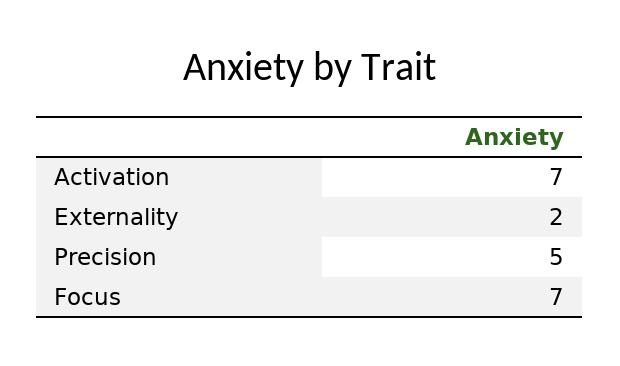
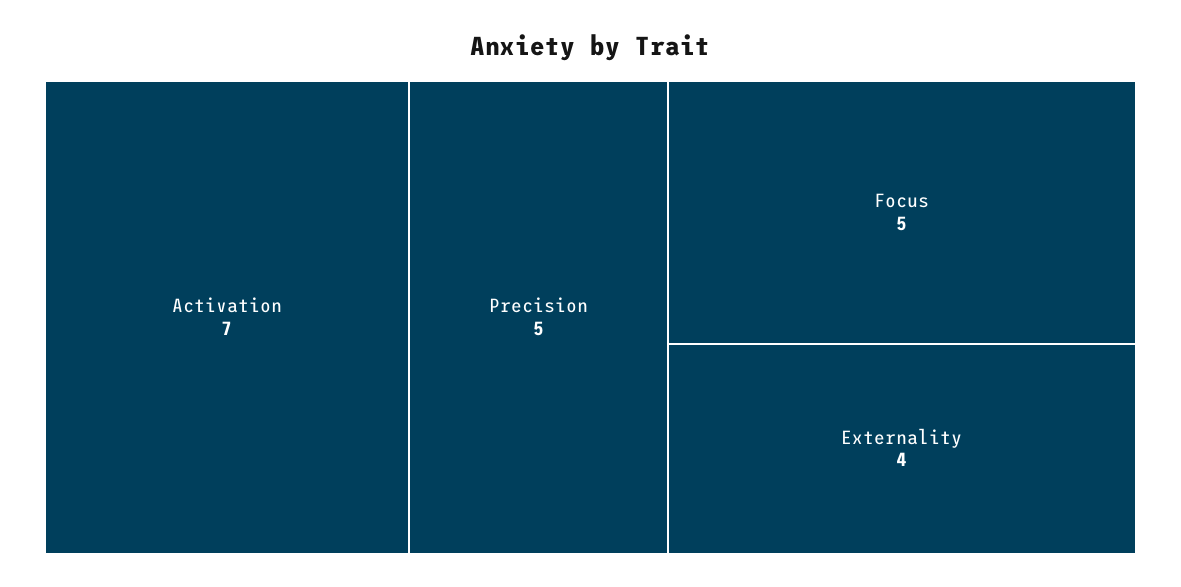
Externality: 2 -> 4
Focus: 7 -> 5

